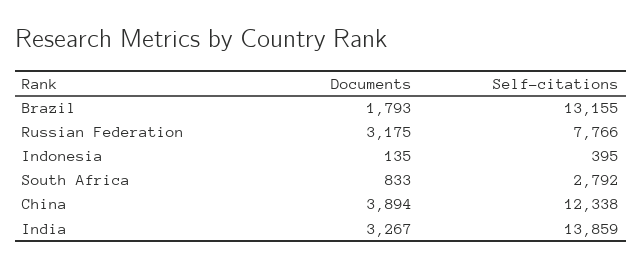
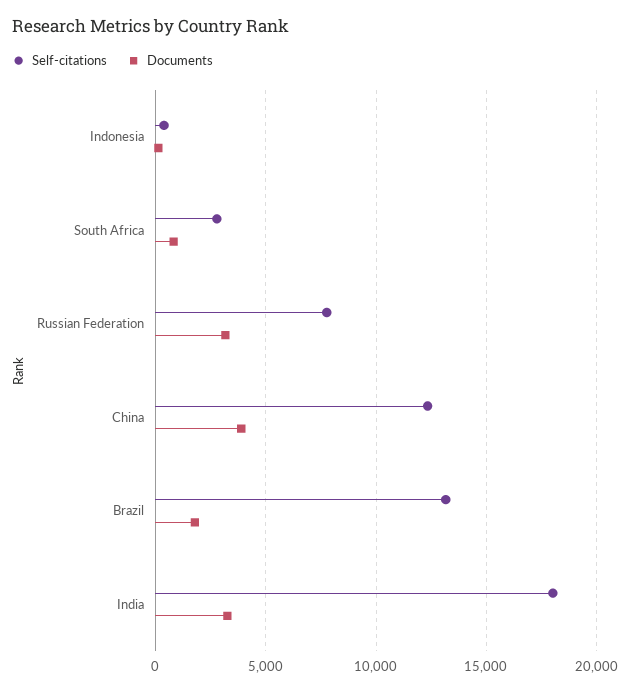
Self-citations, India: 13859 -> 18000

